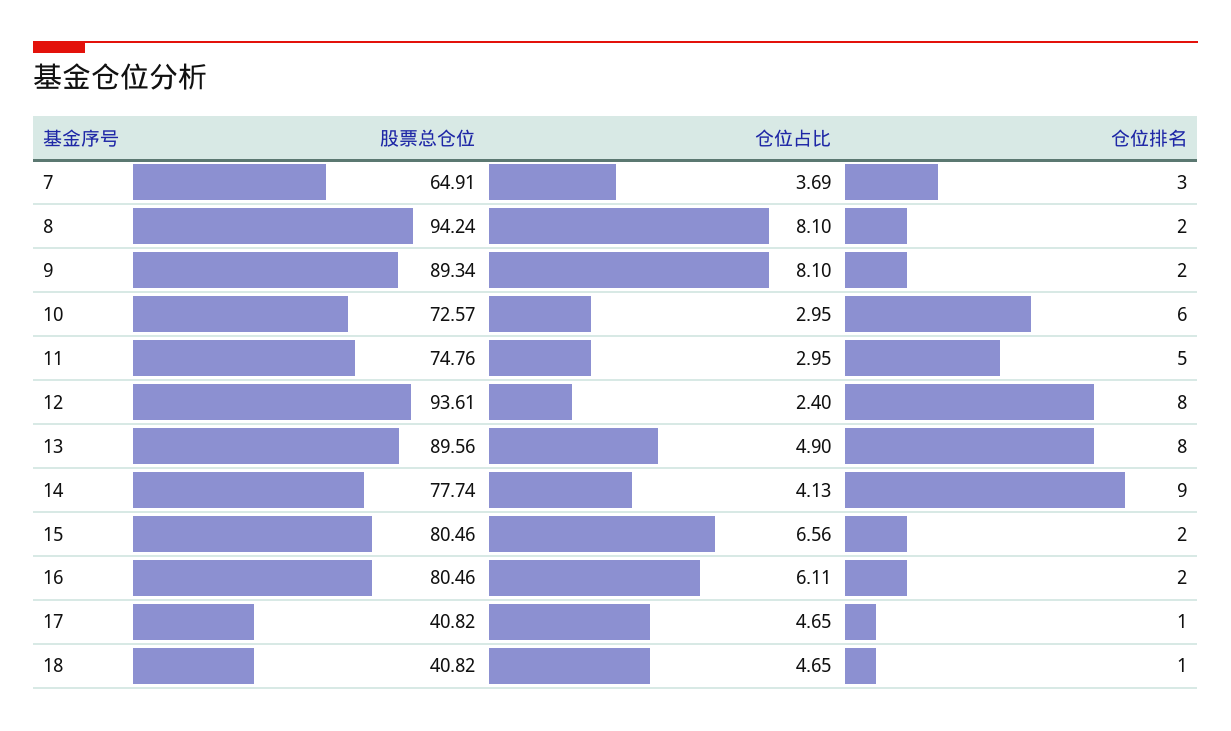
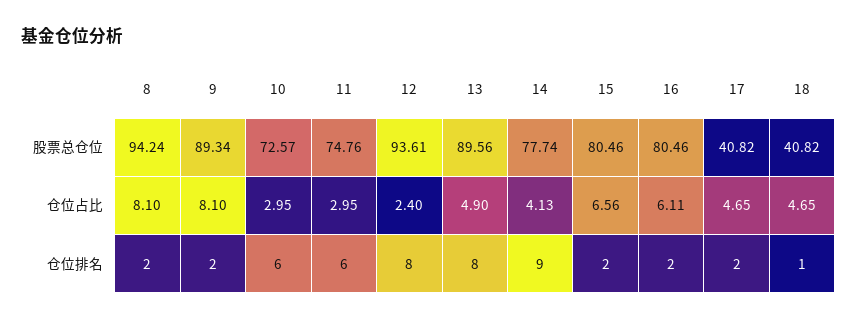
股票总仓位, 7: 64.91 -> none
仓位占比, 7: 3.69 -> none
仓位排名, 7: 3 -> none
仓位排名, 11: 5 -> 6
仓位排名, 17: 1 -> 2

